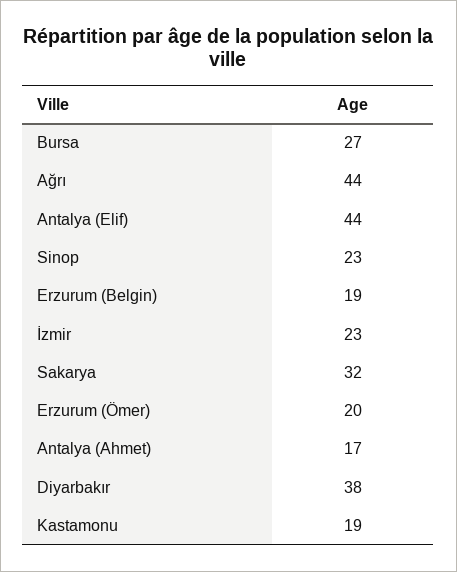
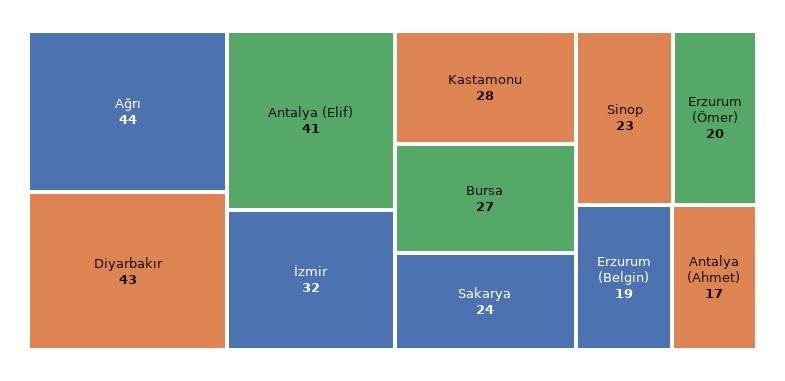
Antalya (Elif): 44 -> 41
İzmir: 23 -> 32
Sakarya: 32 -> 24
Diyarbakır: 38 -> 43
Kastamonu: 19 -> 28

